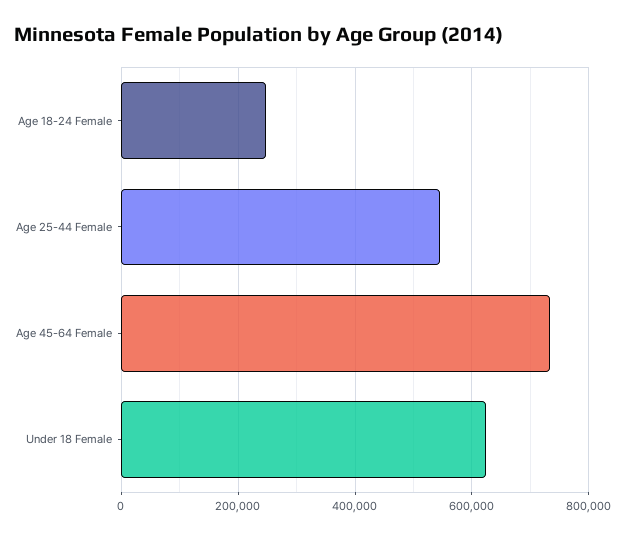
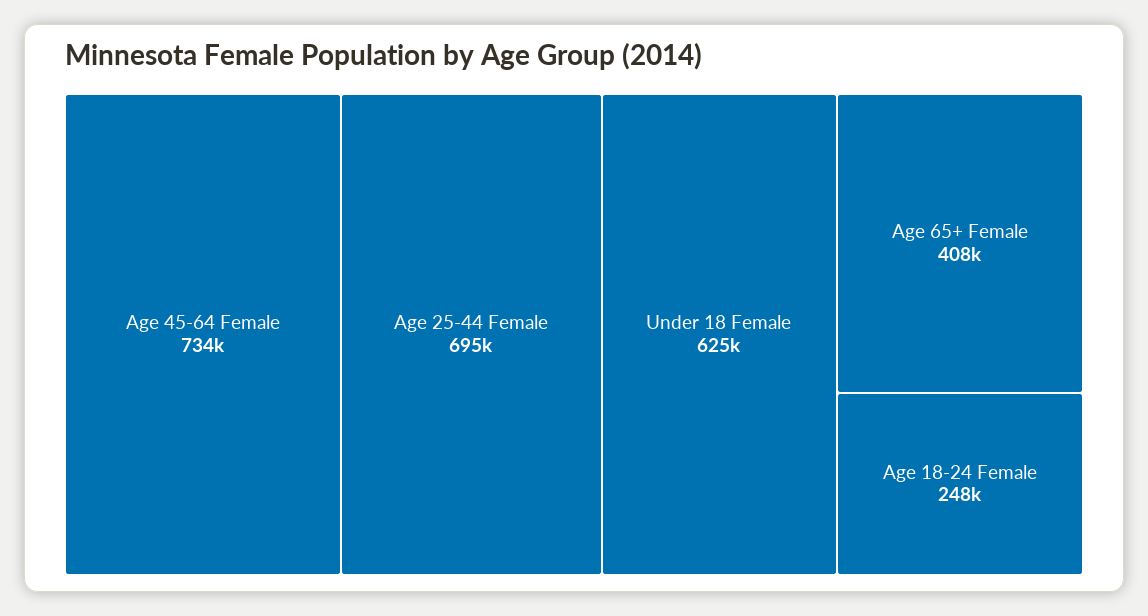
Age 25-44 Female: 540000 -> 695000
Age 65+ Female: none -> 408000

